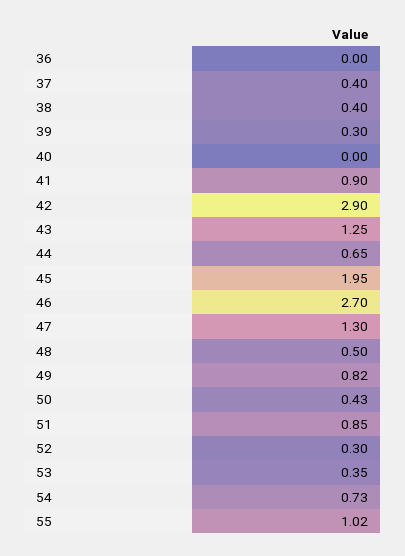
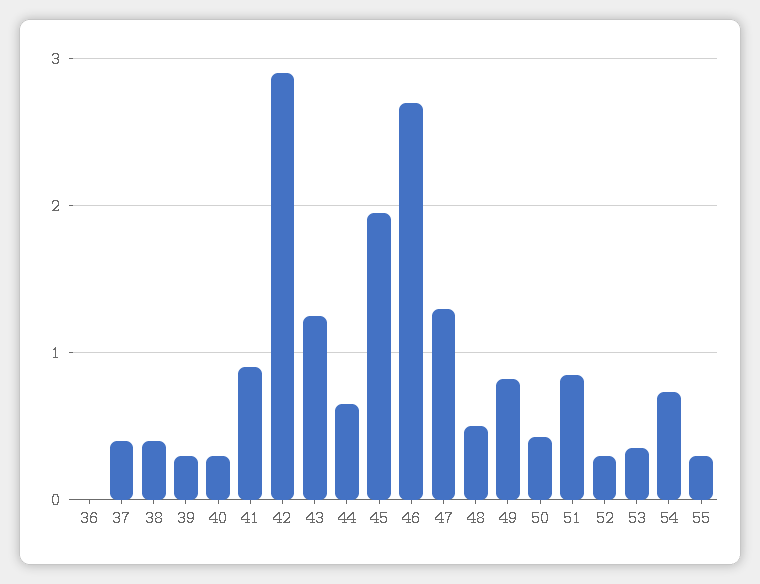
40: 0 -> 0.3
55: 1.02 -> 0.3

